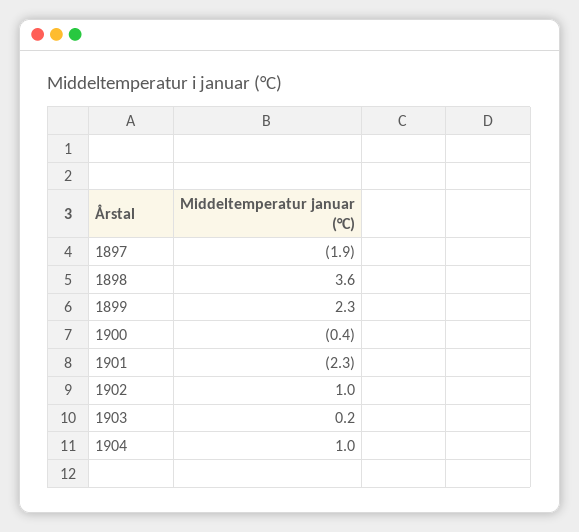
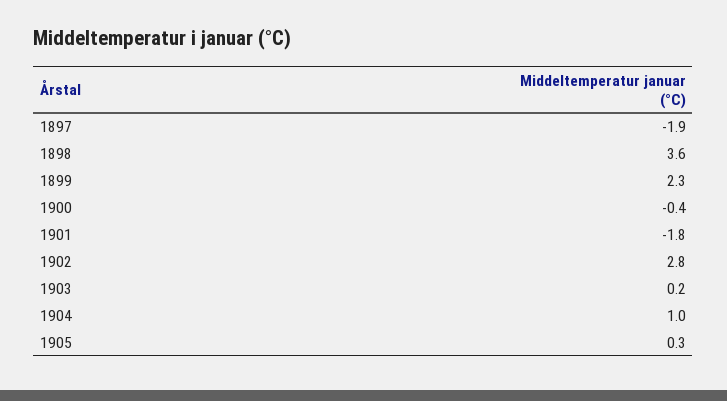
1901: -2.3 -> -1.8
1902: 1 -> 2.8
1905: none -> 0.3

